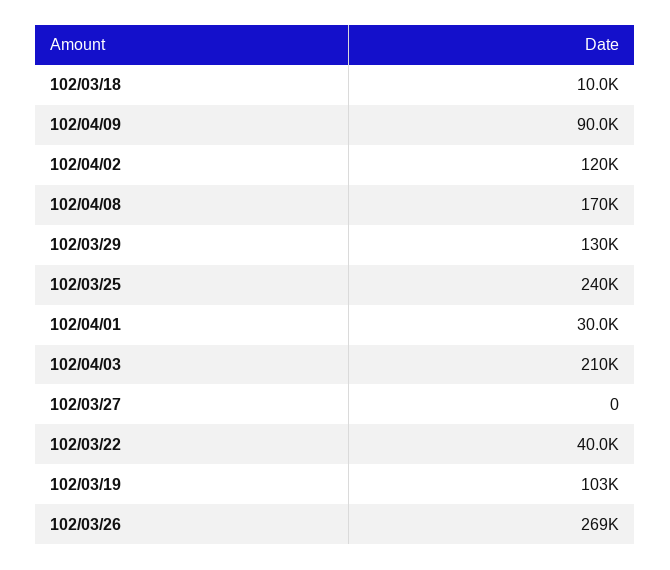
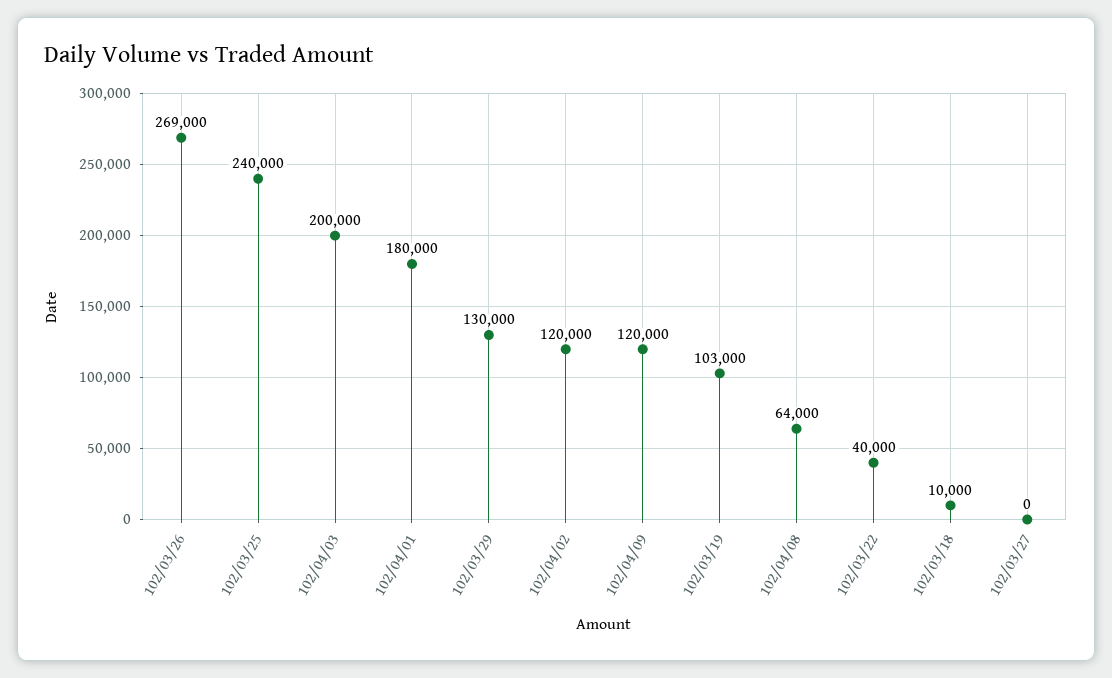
102/04/09: 90000 -> 120000
102/04/08: 170000 -> 64000
102/04/01: 30000 -> 180000
102/04/03: 210000 -> 200000

